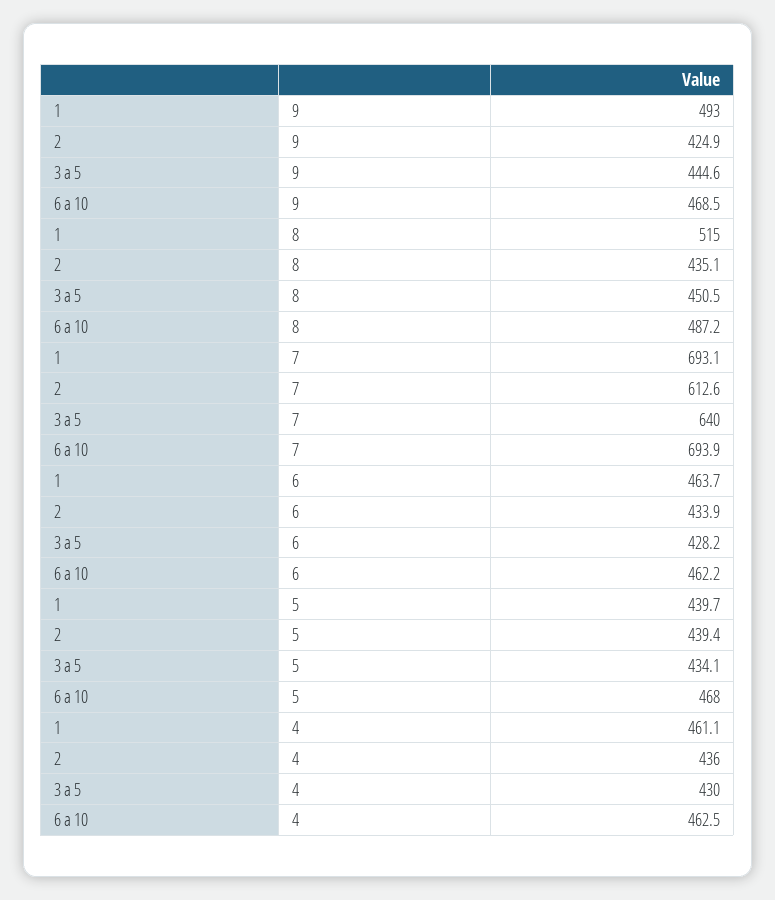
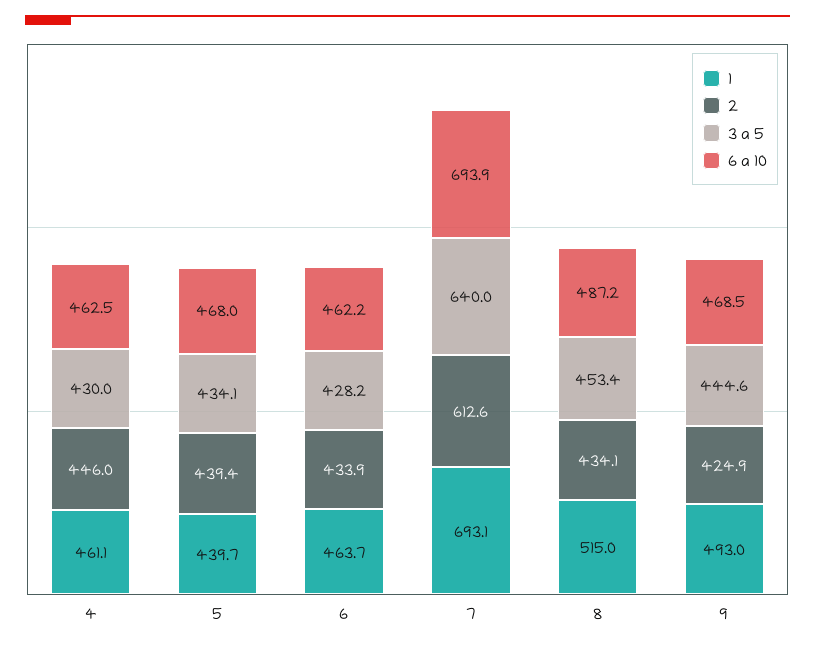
2, 8: 435.1 -> 434.1
3 a 5, 8: 450.5 -> 453.4
2, 4: 436 -> 446

